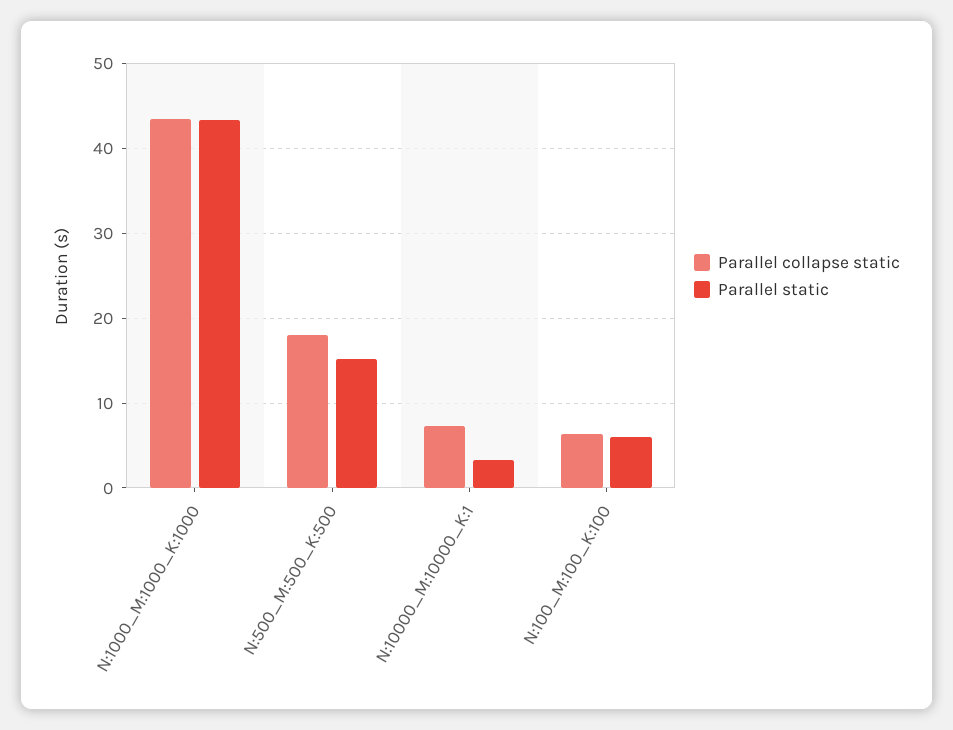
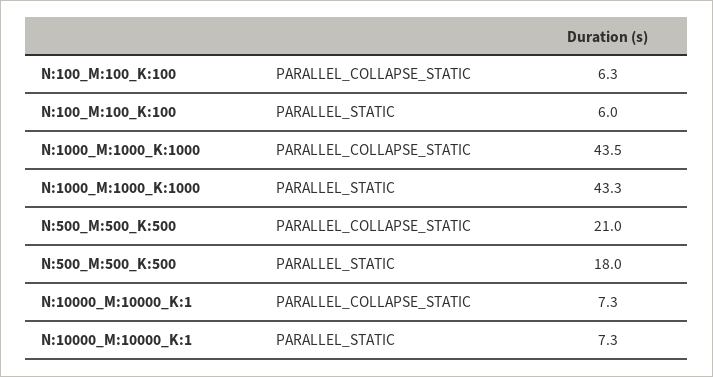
Parallel collapse static, N:500_M:500_K:500: 18 -> 21
Parallel static, N:500_M:500_K:500: 15 -> 18
Parallel static, N:10000_M:10000_K:1: 3 -> 7.3

